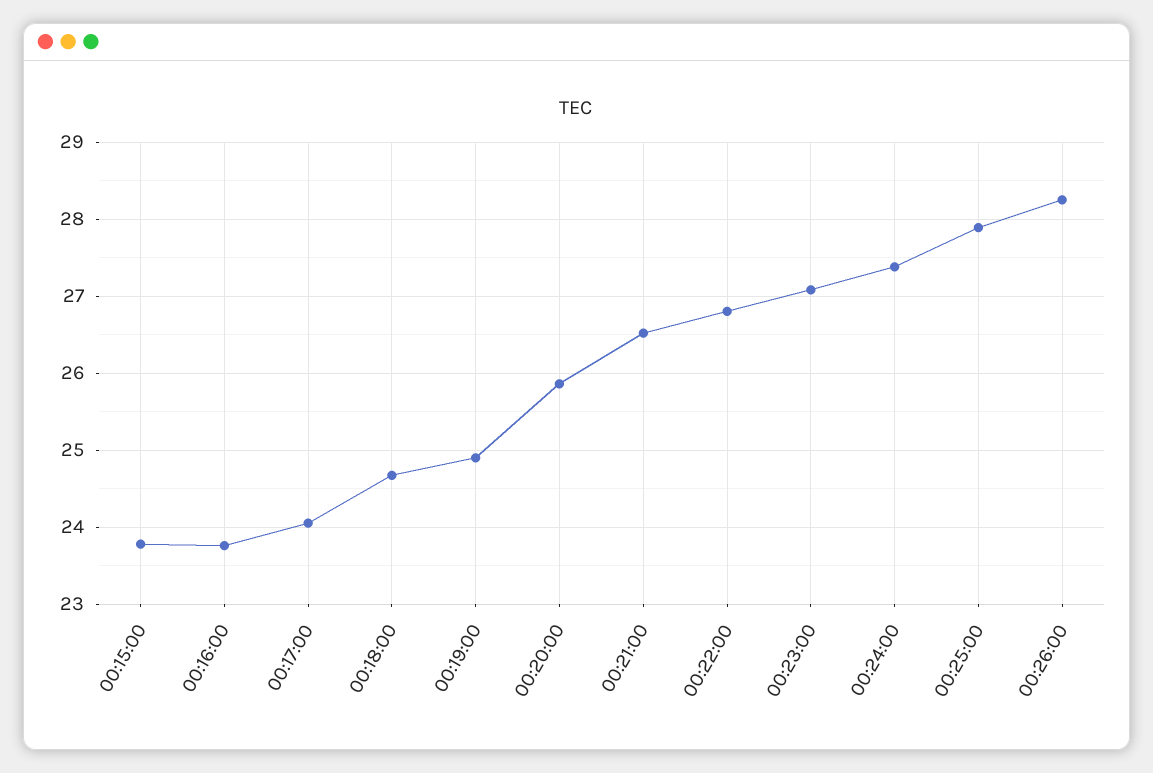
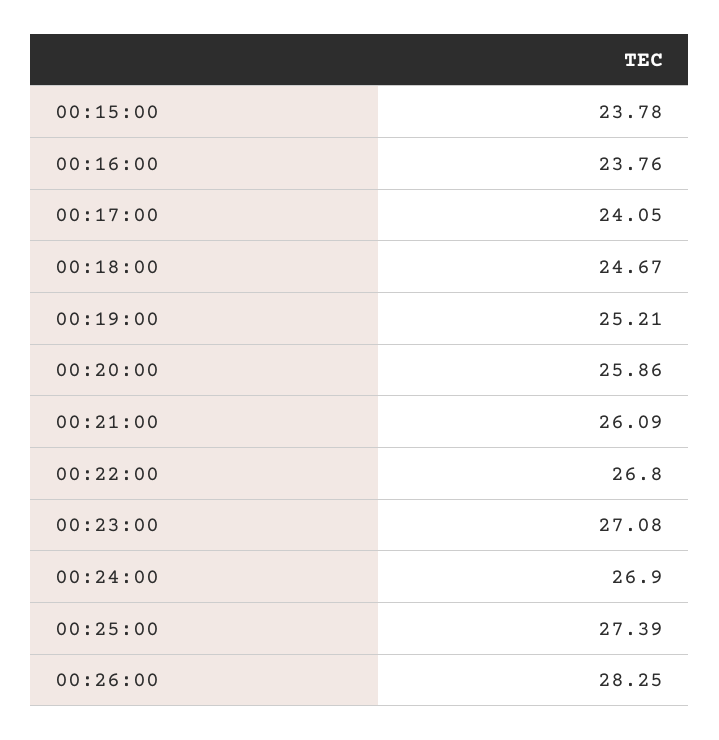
00:19:00: 24.9 -> 25.21
00:21:00: 26.5 -> 26.09
00:24:00: 27.4 -> 26.9
00:25:00: 27.9 -> 27.39

